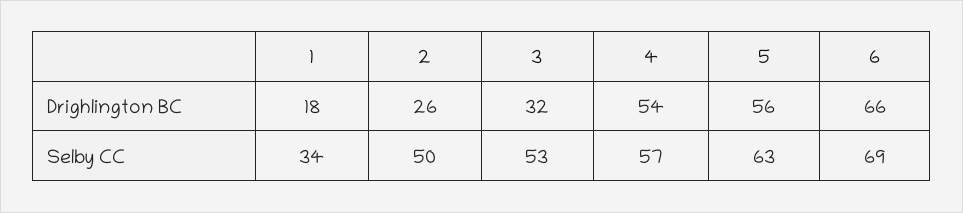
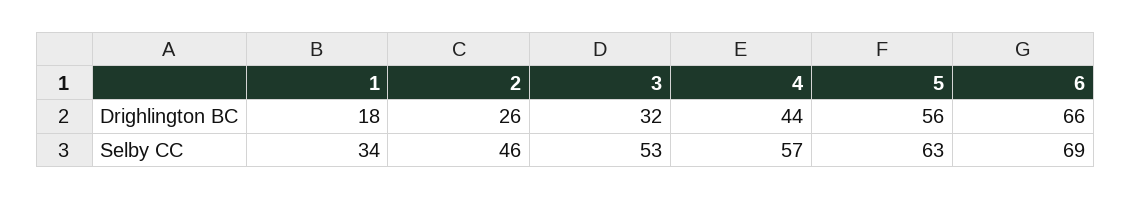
4, Drighlington BC: 54 -> 44
2, Selby CC: 50 -> 46

